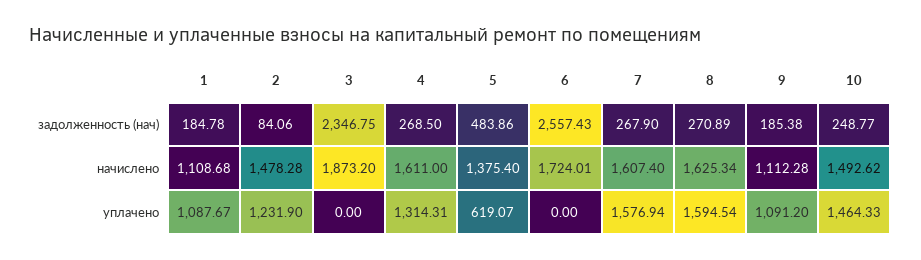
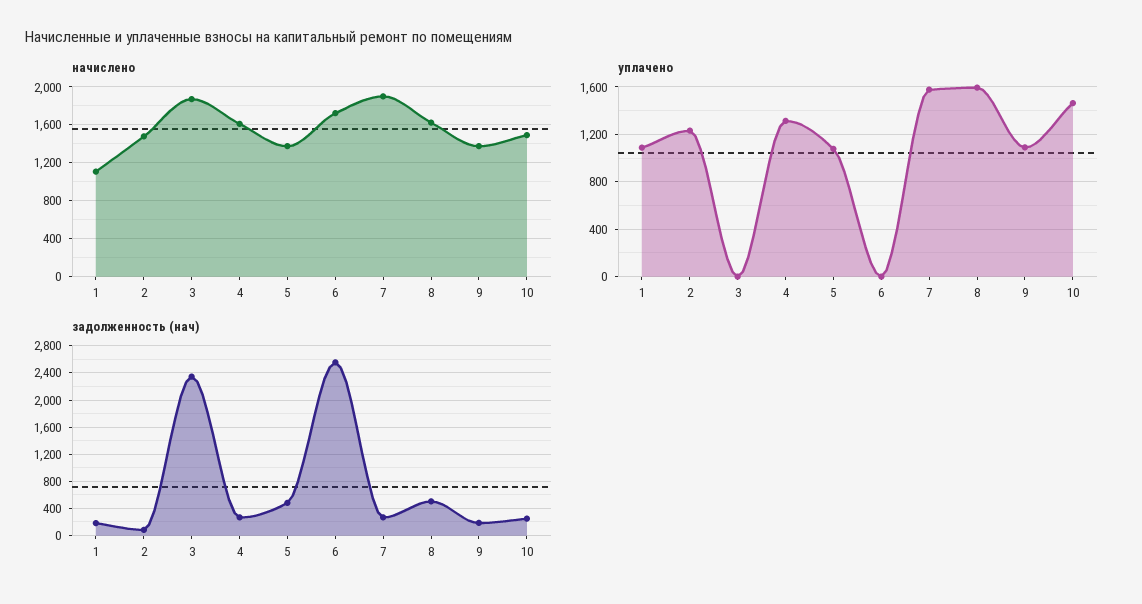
задолженность (нач), 8: 270.89 -> 500
начислено, 7: 1607.4 -> 1900
начислено, 9: 1112.28 -> 1400
уплачено, 5: 619.07 -> 1100

